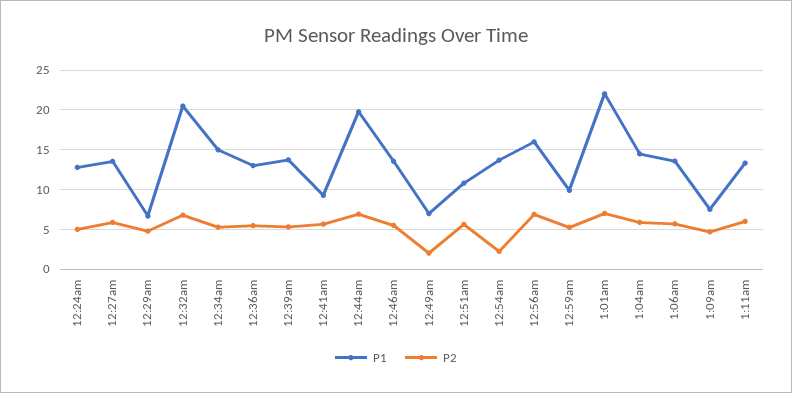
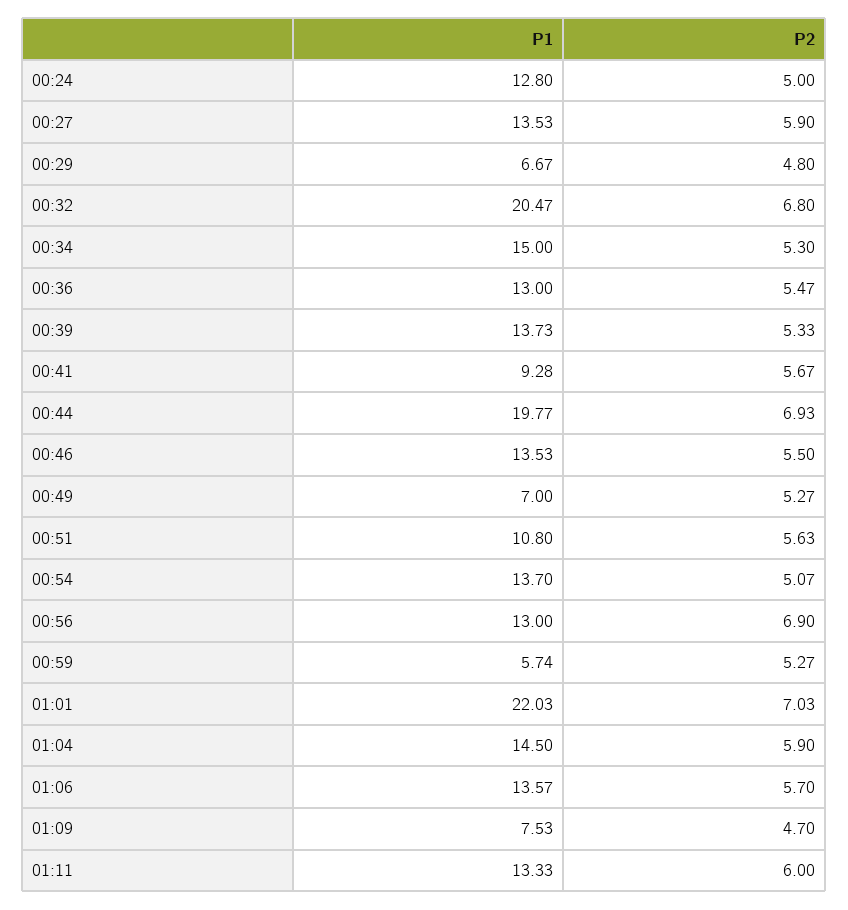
P2, 12:49am: 2 -> 5.27
P2, 12:54am: 2 -> 5.07
P1, 12:56am: 16 -> 13
P1, 12:59am: 10 -> 5.74

